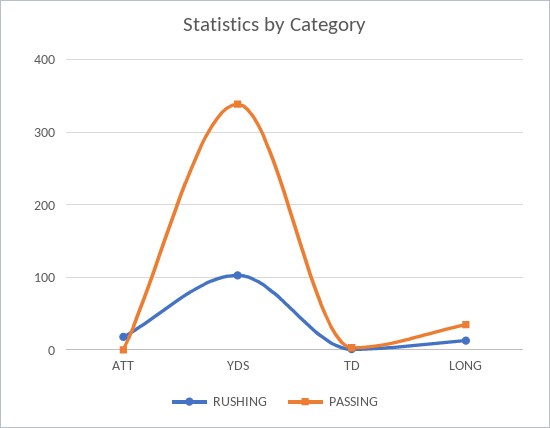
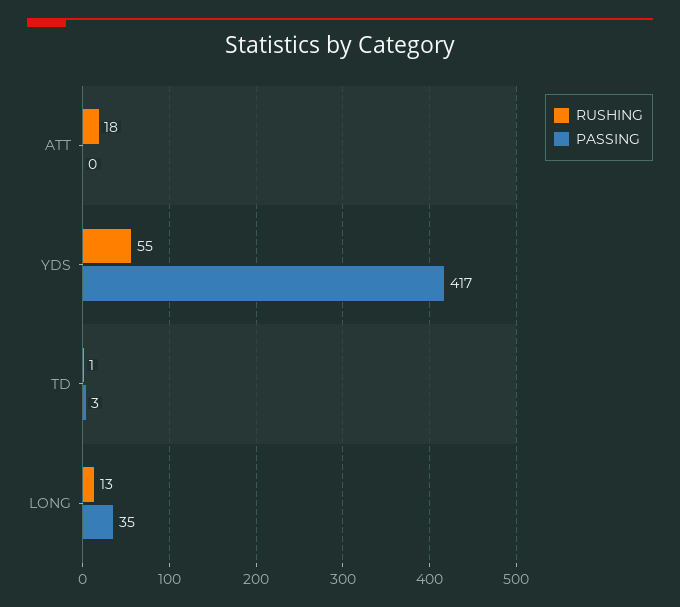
RUSHING, YDS: 100 -> 55
PASSING, YDS: 340 -> 417

